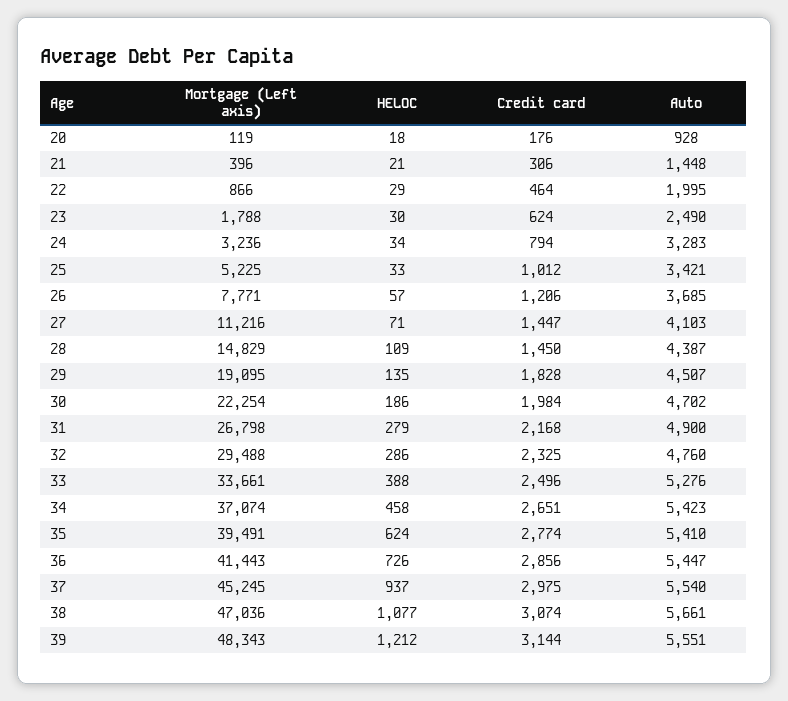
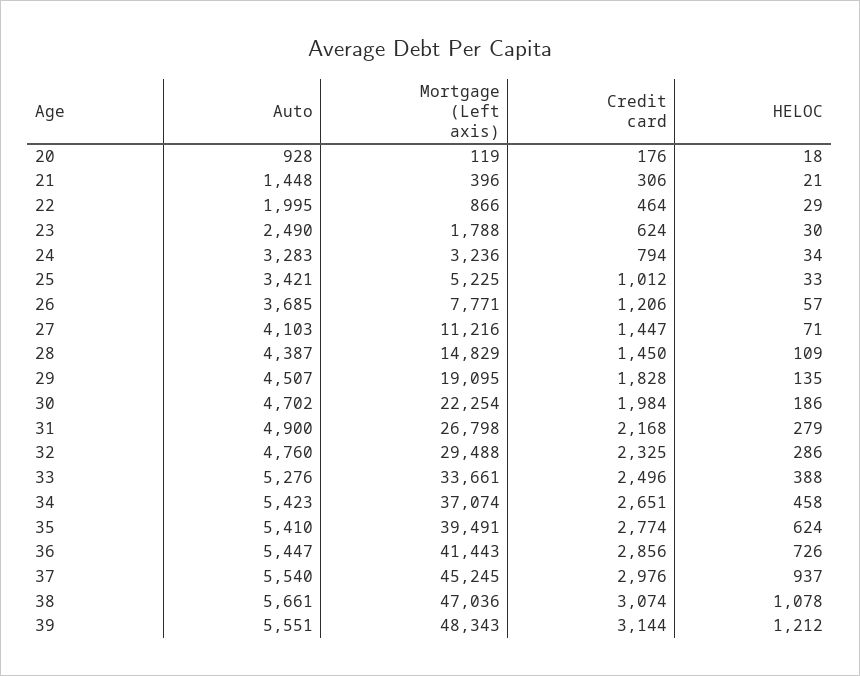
Credit card, 37: 2975 -> 2976
HELOC, 38: 1077 -> 1078

